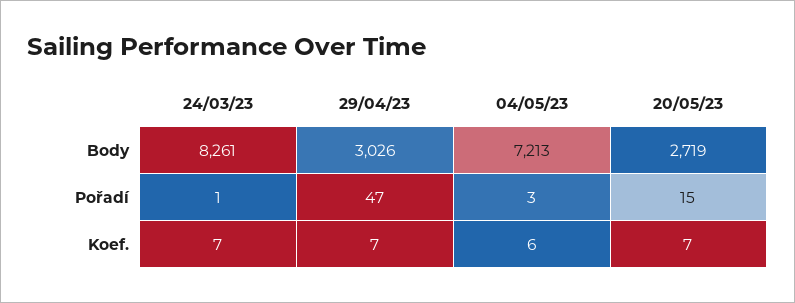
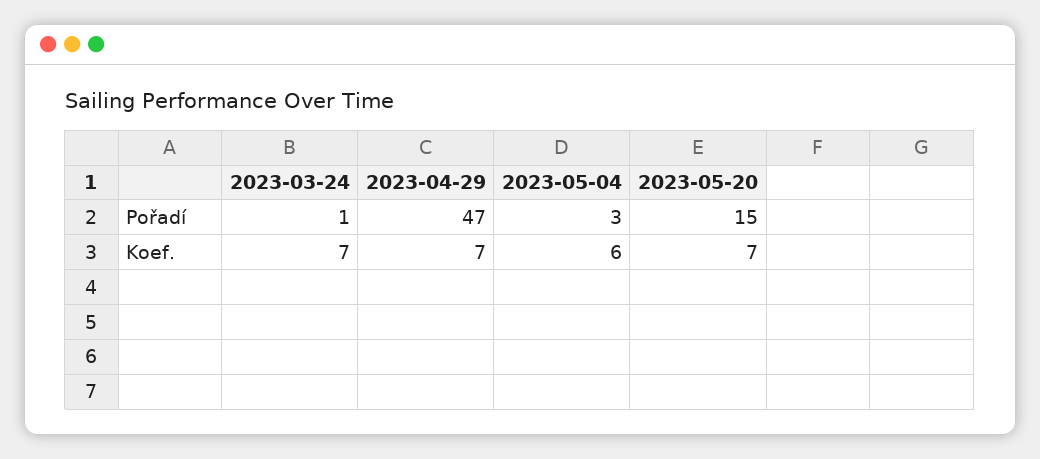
24/03/23, Body: 8261 -> none
29/04/23, Body: 3026 -> none
04/05/23, Body: 7213 -> none
20/05/23, Body: 2719 -> none

